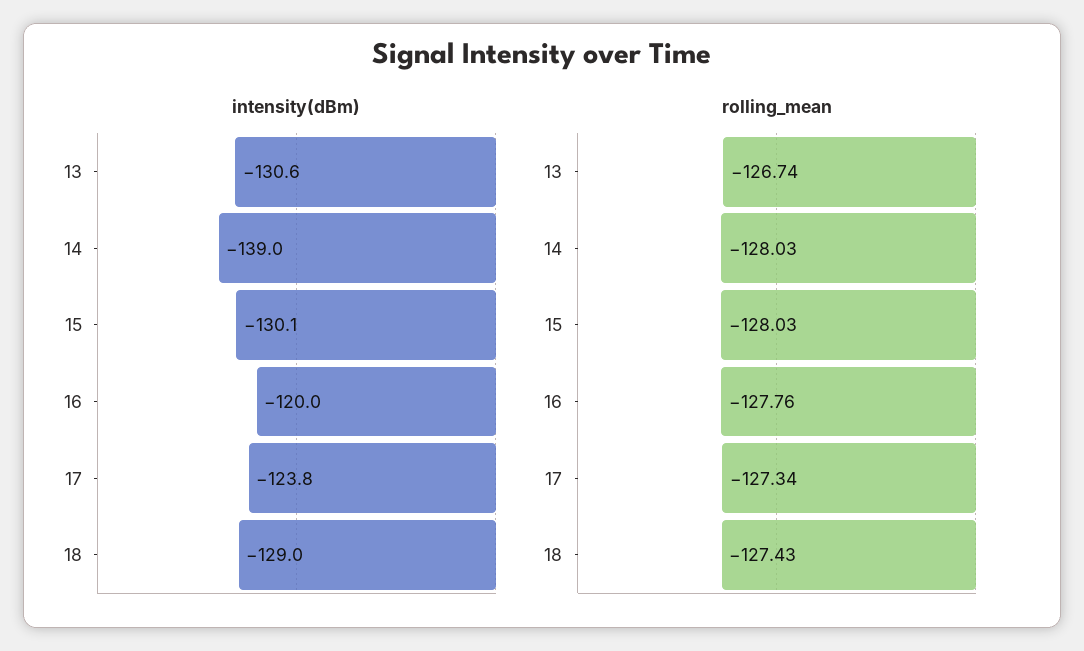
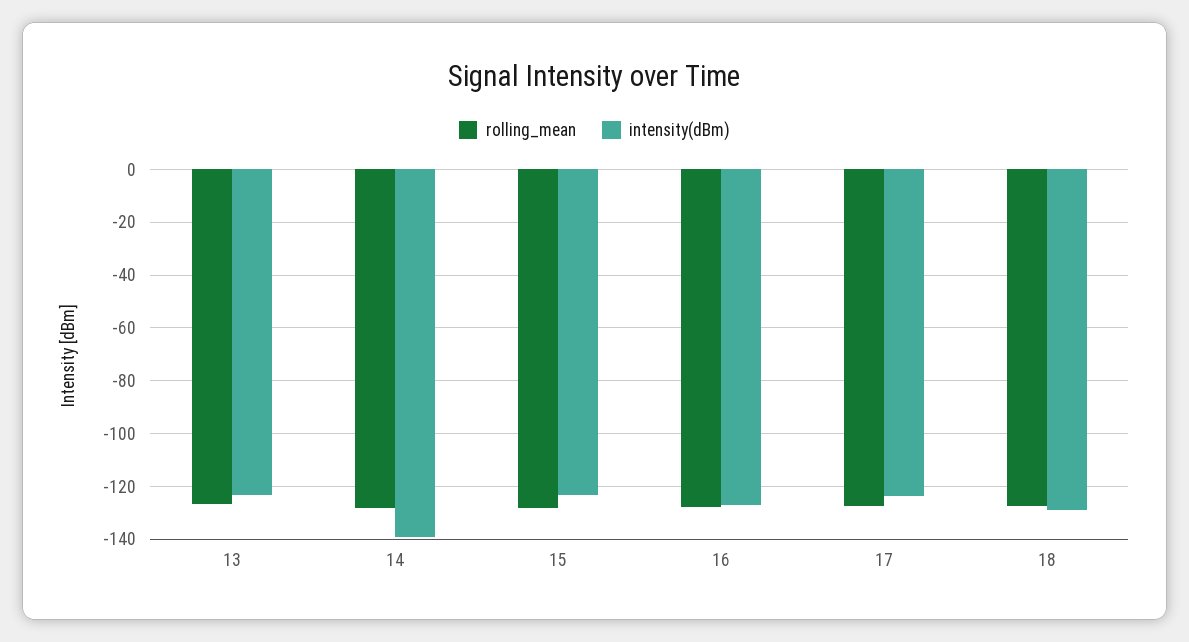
intensity(dBm), 13: -130.6 -> -122.5
intensity(dBm), 15: -130.1 -> -122.5
intensity(dBm), 16: -120 -> -127.5

